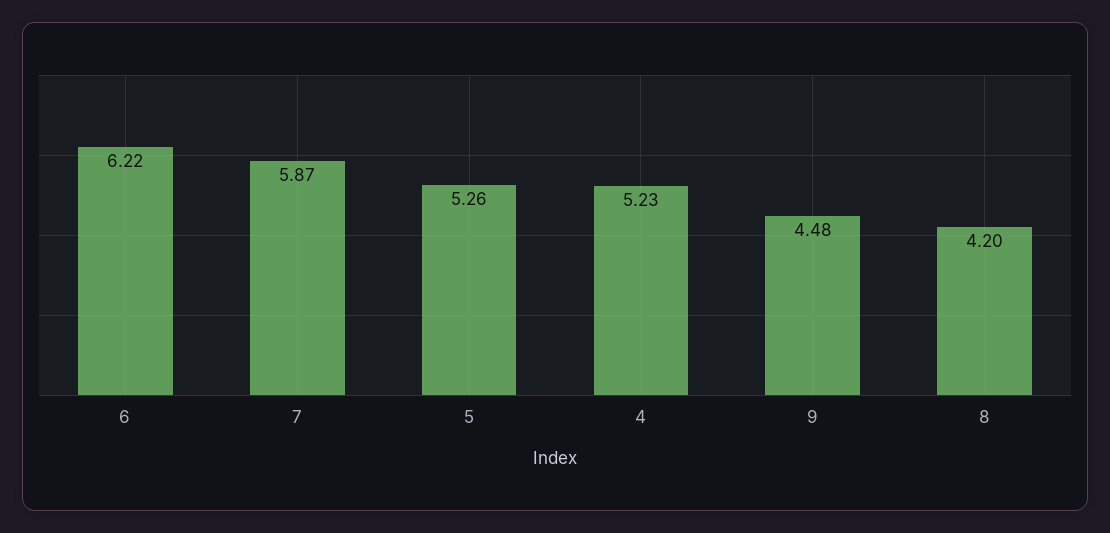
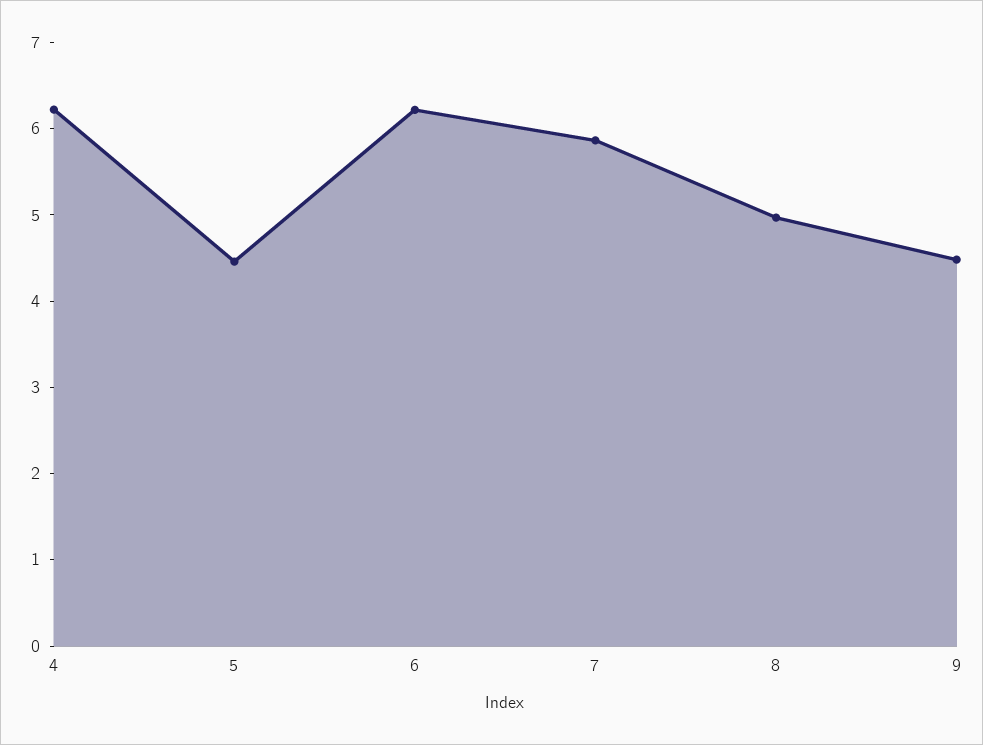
5: 5.26 -> 4.4
4: 5.23 -> 6.2
8: 4.2 -> 5

